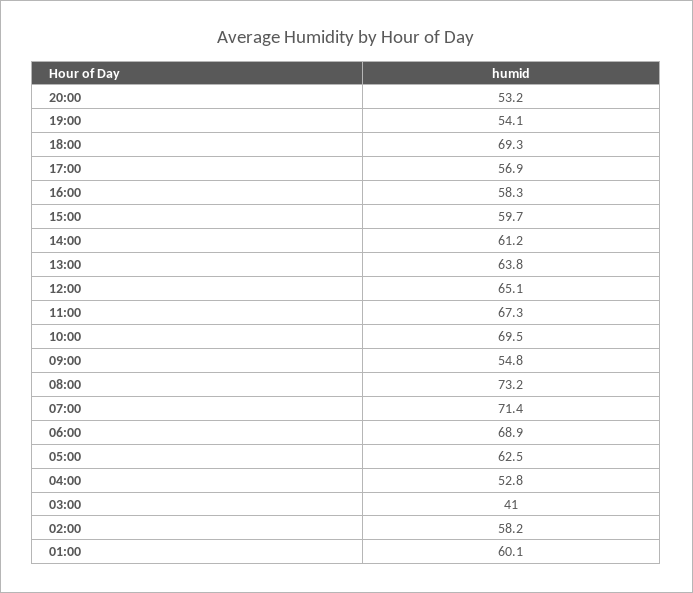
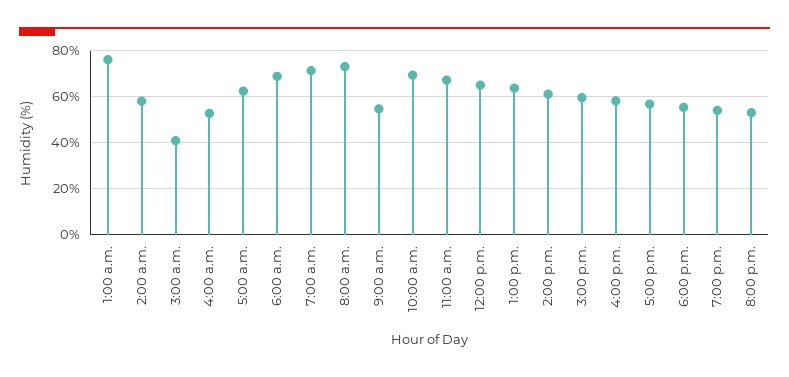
18:00: 69.3 -> 55
01:00: 60.1 -> 75

